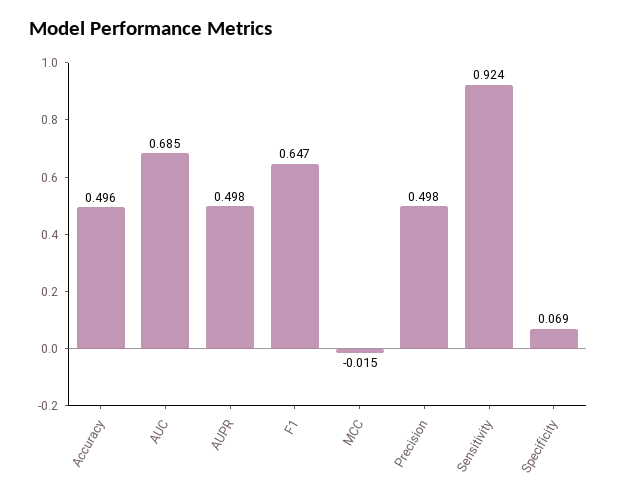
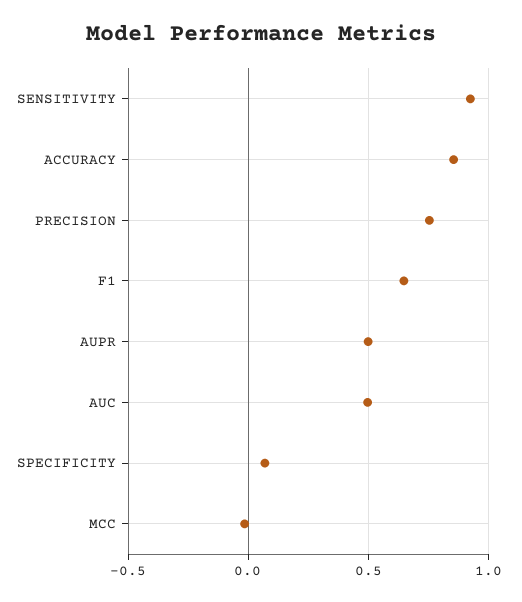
Accuracy: 0.496 -> 0.85
AUC: 0.685 -> 0.5
Precision: 0.498 -> 0.75

